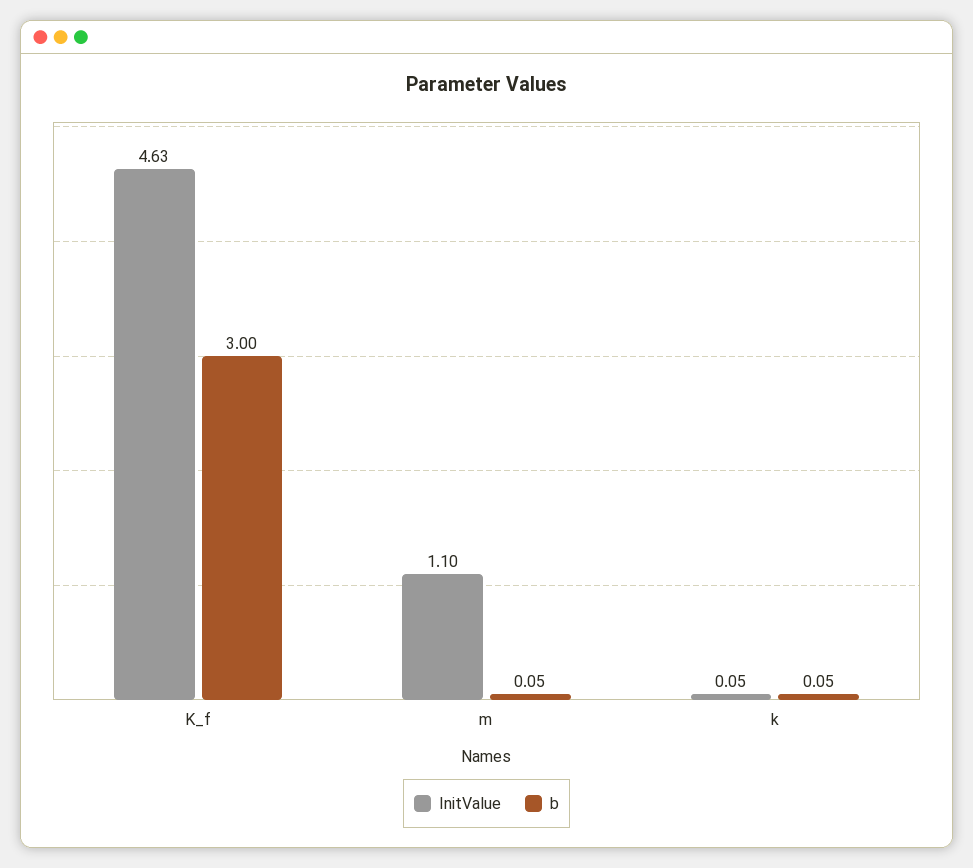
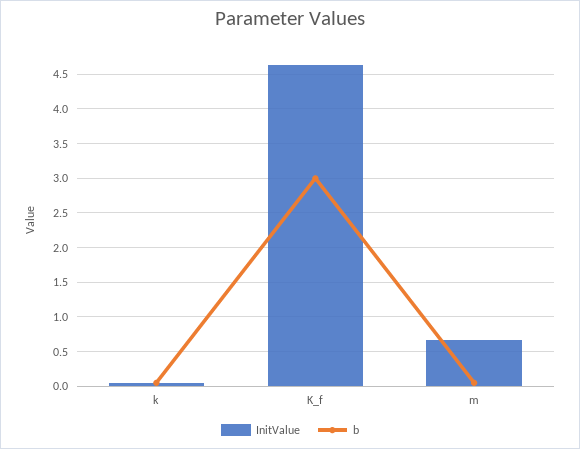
InitValue, m: 1.1 -> 0.7

